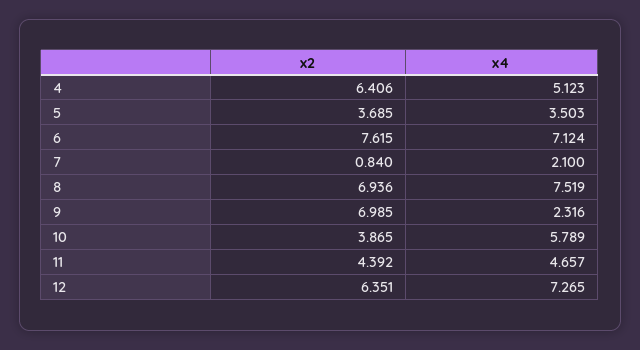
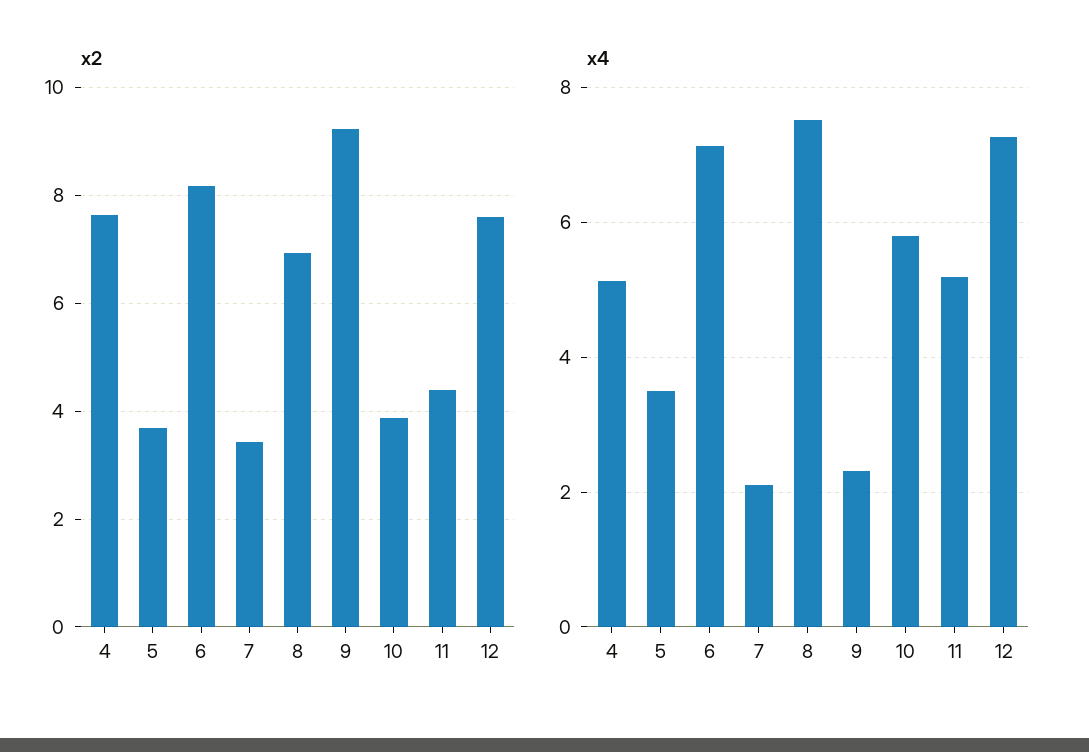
x2, 4: 6.406 -> 7.6
x2, 6: 7.615 -> 8.2
x2, 7: 0.84 -> 3.4
x2, 9: 6.985 -> 9.2
x4, 11: 4.657 -> 5.2
x2, 12: 6.351 -> 7.6

